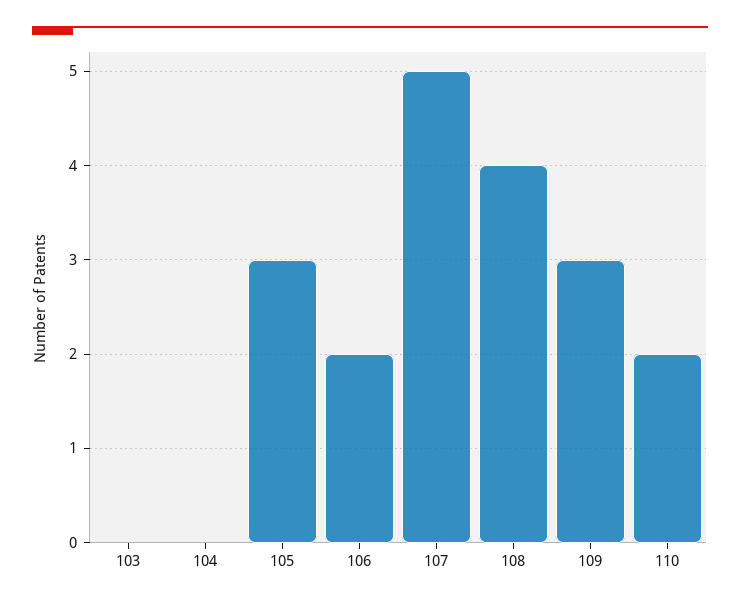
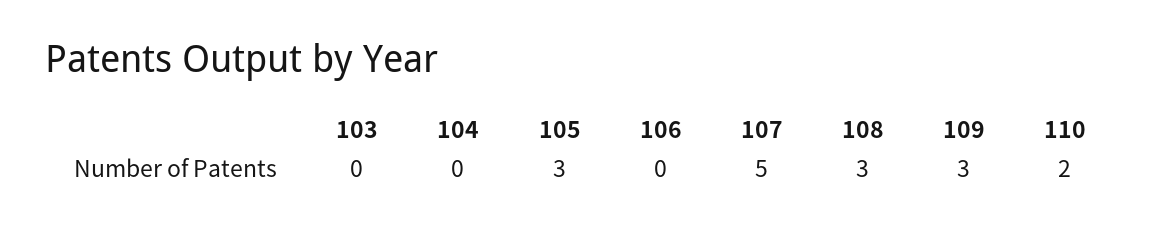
106: 2 -> 0
108: 4 -> 3

